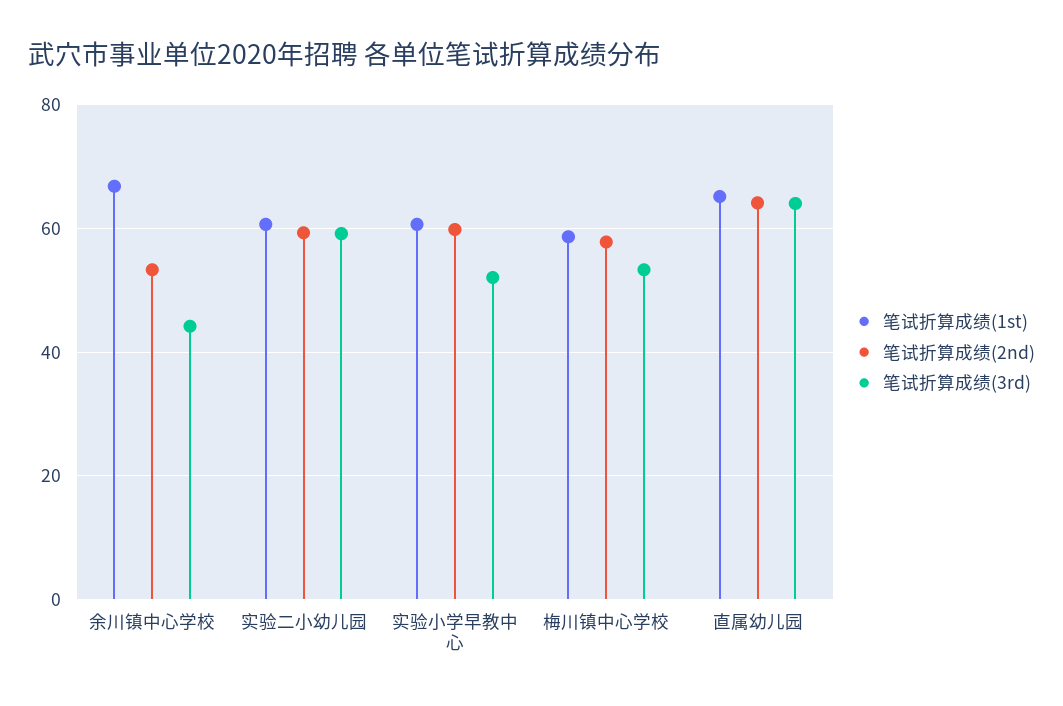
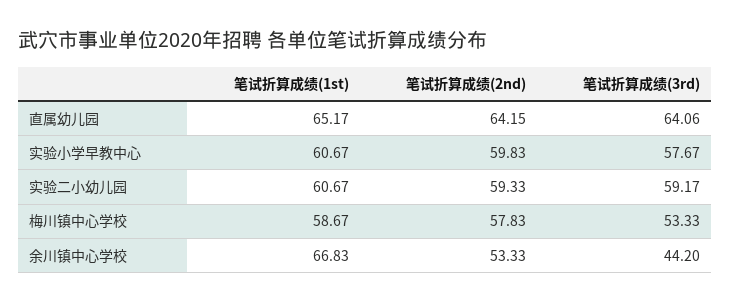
笔试折算成绩(3rd), 实验小学早教中心: 52 -> 57.67

